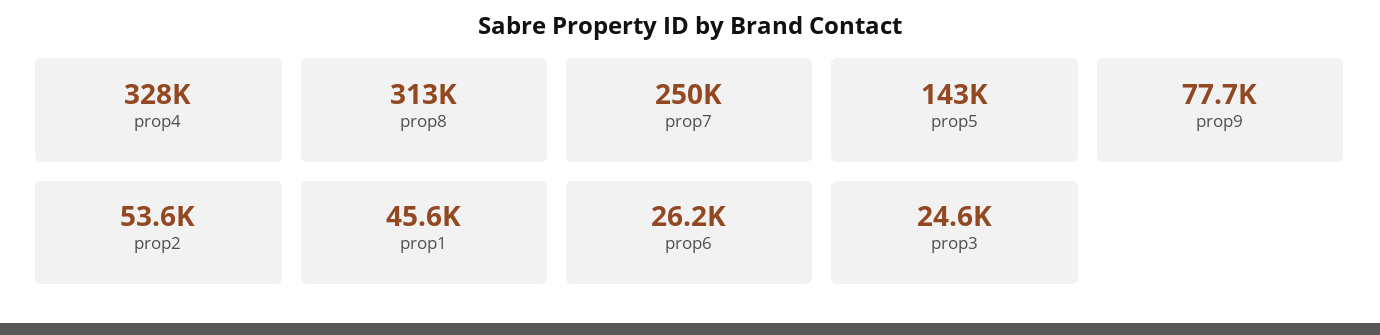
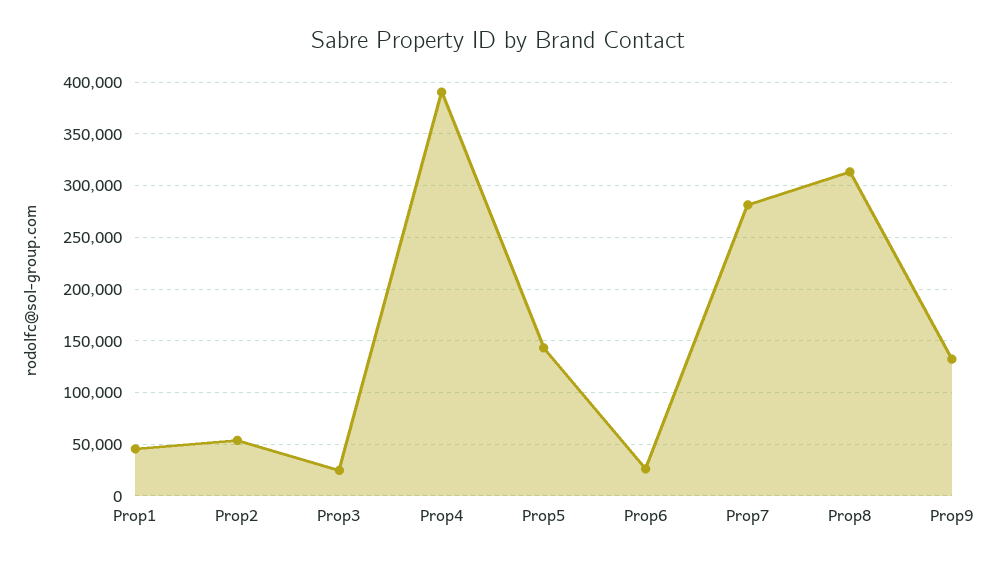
prop4: 328000 -> 390000
prop7: 250000 -> 280000
prop9: 77700 -> 130000

